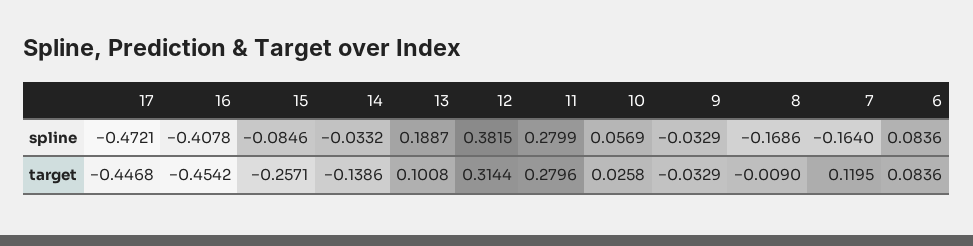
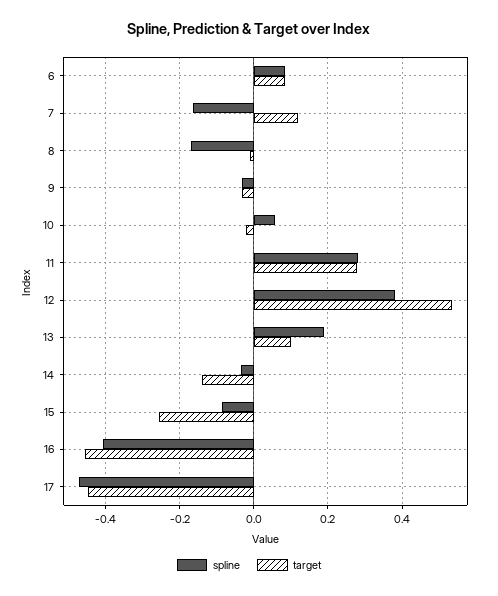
target, 12: 0.3144 -> 0.54
target, 10: 0.0258 -> -0.02

